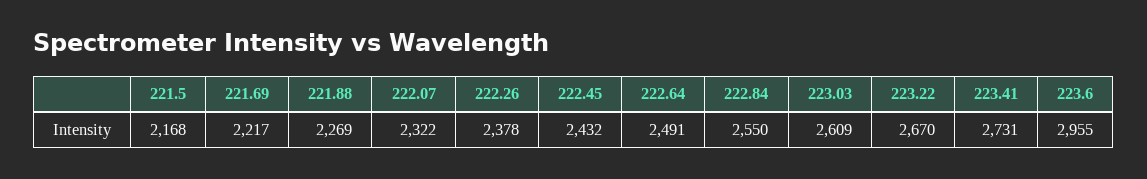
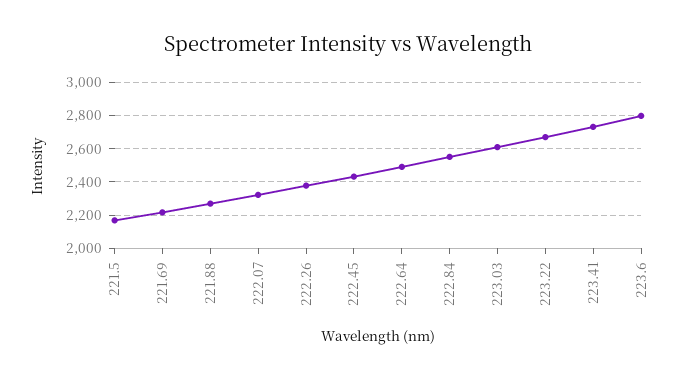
223.6: 2955 -> 2800

